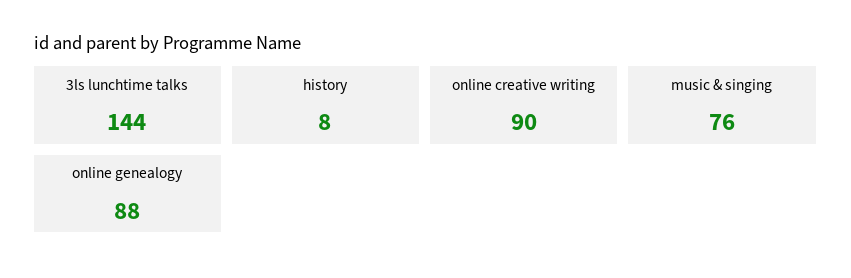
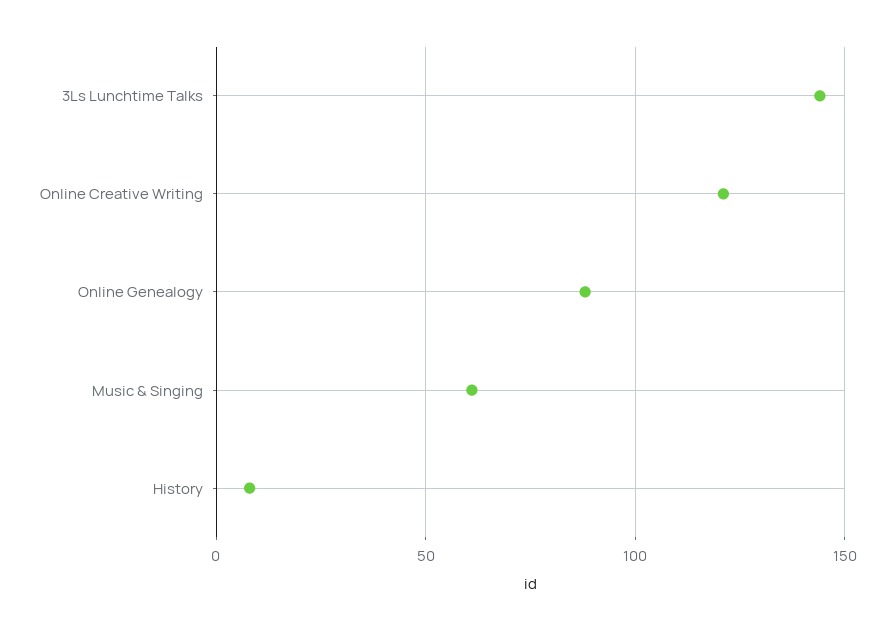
online creative writing: 90 -> 120
music & singing: 76 -> 60

